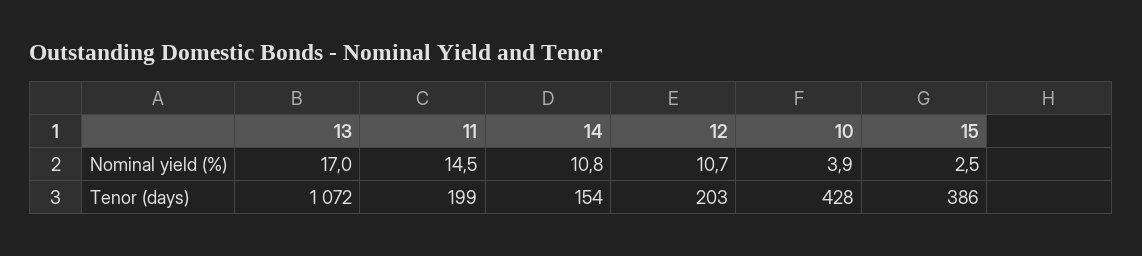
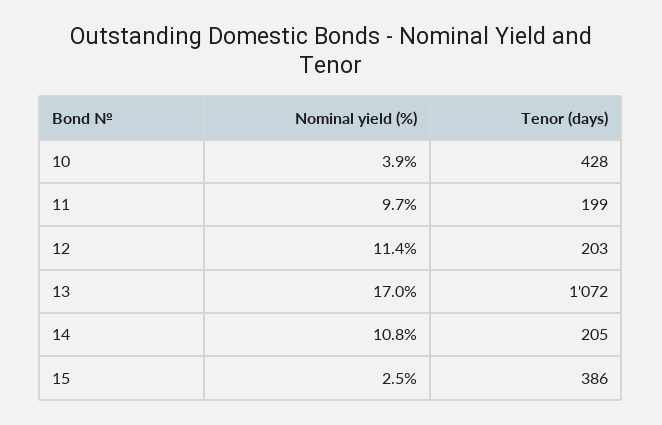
11, Nominal yield (%): 14.5 -> 9.7
12, Nominal yield (%): 10.7 -> 11.4
14, Tenor (days): 154 -> 205

